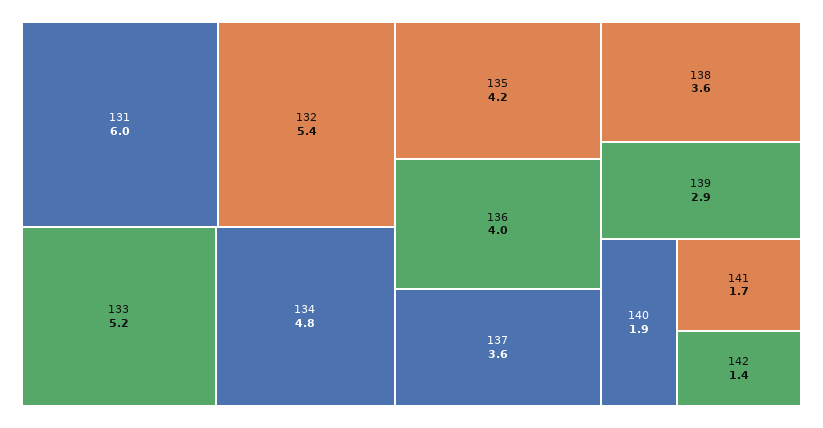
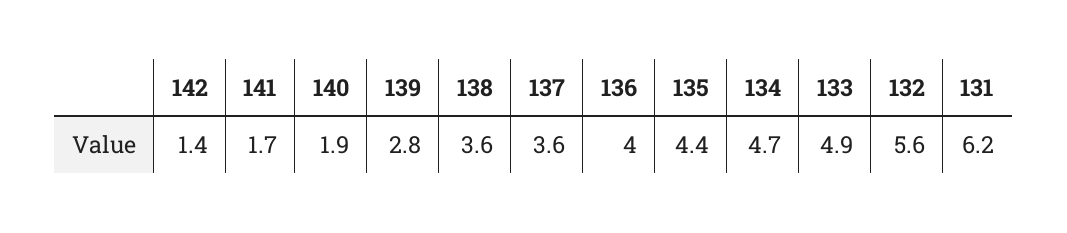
131: 6 -> 6.2
132: 5.4 -> 5.6
133: 5.2 -> 4.9
134: 4.8 -> 4.7
135: 4.2 -> 4.4
139: 2.9 -> 2.8

